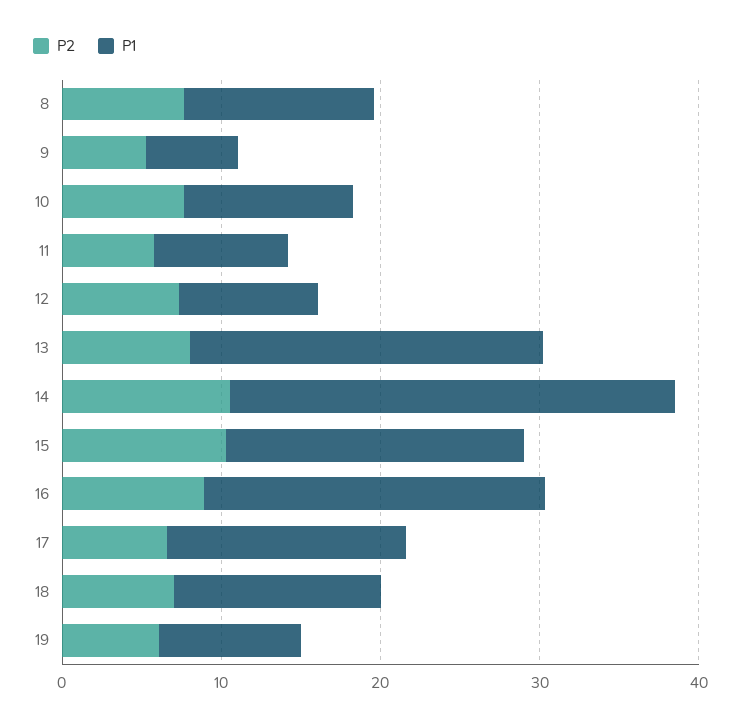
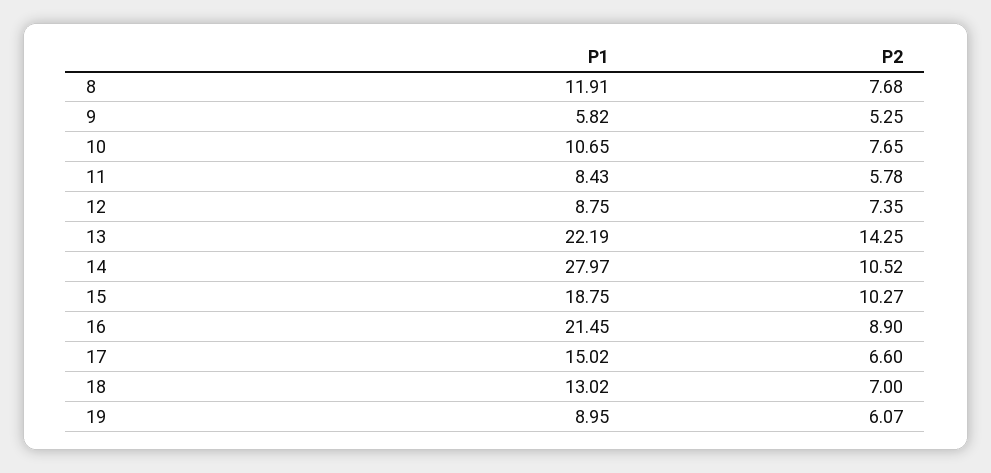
P2, 13: 8 -> 14.25

